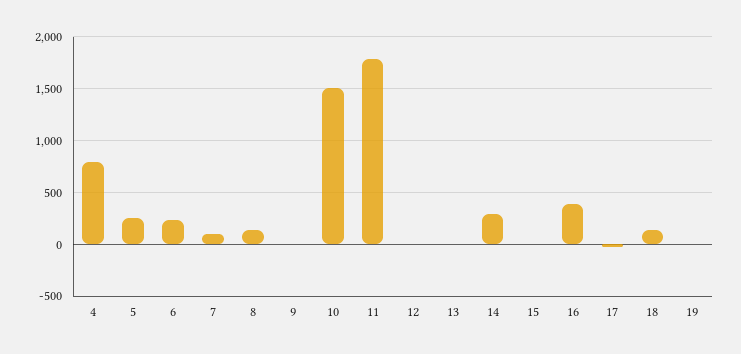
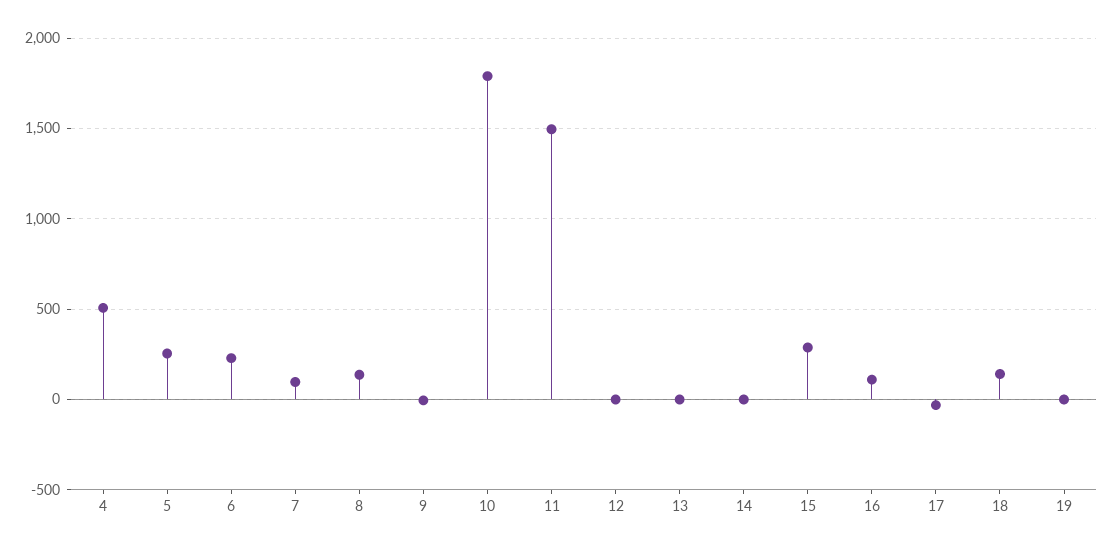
4: 800 -> 500
10: 1500 -> 1800
11: 1800 -> 1500
14: 300 -> 0
15: 0 -> 300
16: 400 -> 100

